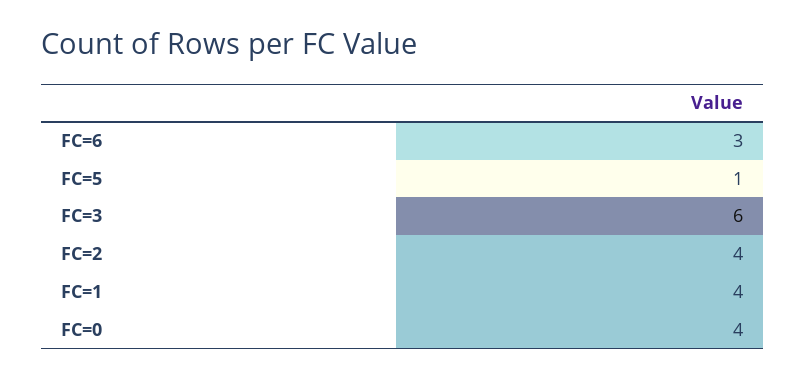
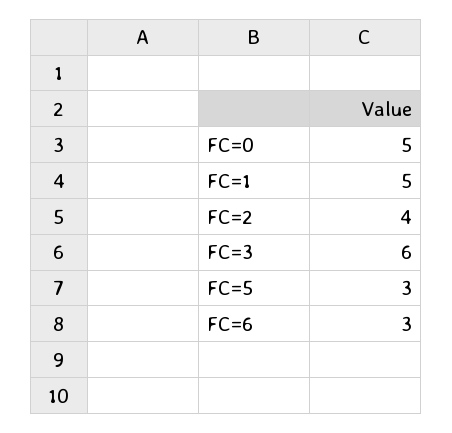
FC=5: 1 -> 3
FC=1: 4 -> 5
FC=0: 4 -> 5

